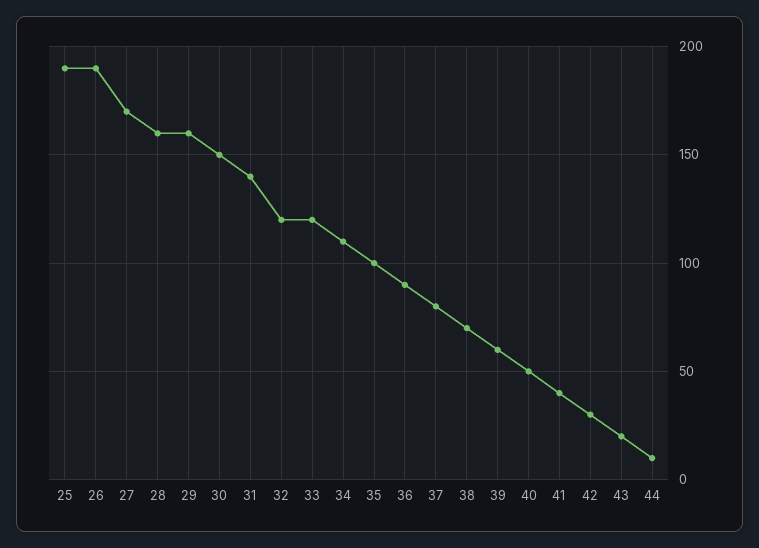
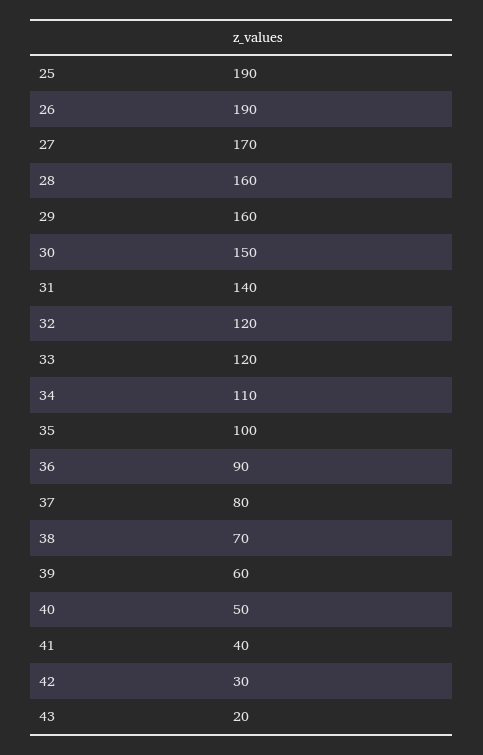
44: 10 -> none

